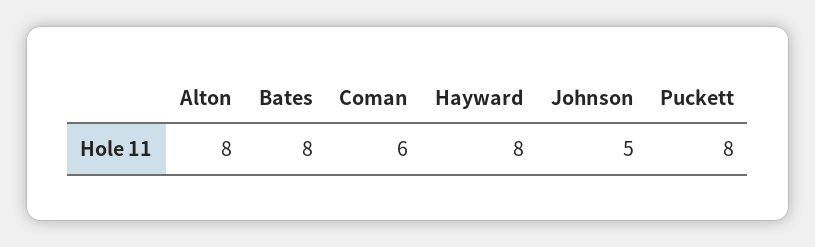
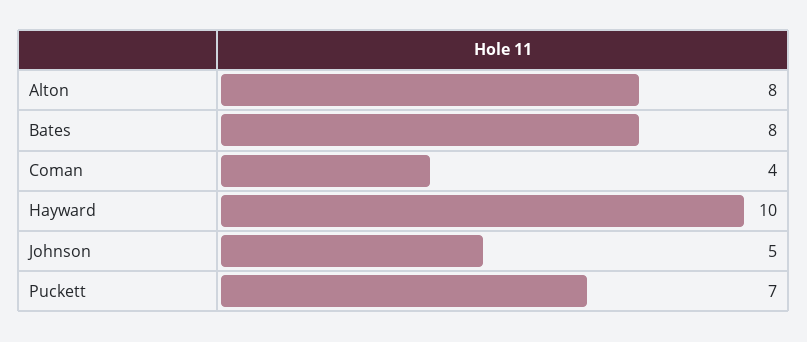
Coman: 6 -> 4
Hayward: 8 -> 10
Puckett: 8 -> 7

